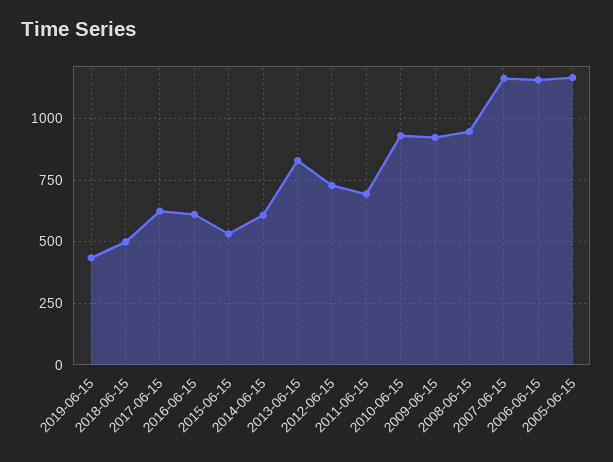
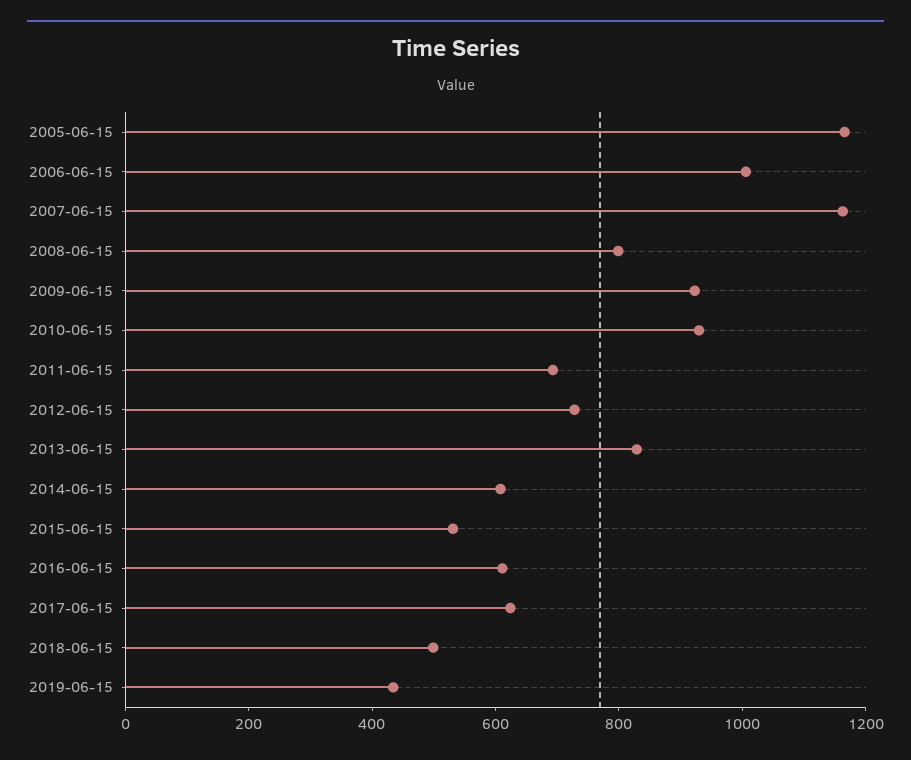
2008-06-15: 950 -> 800
2006-06-15: 1150 -> 1000

